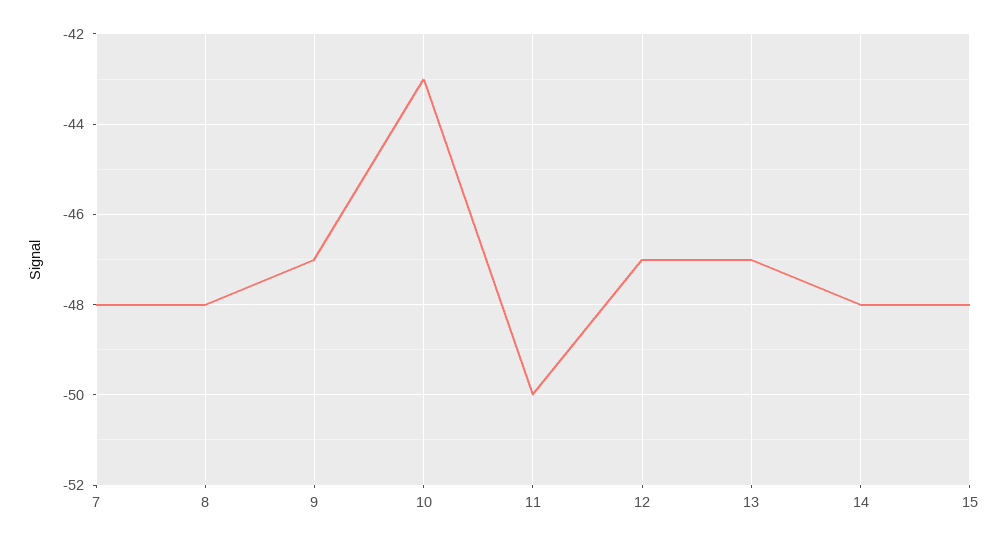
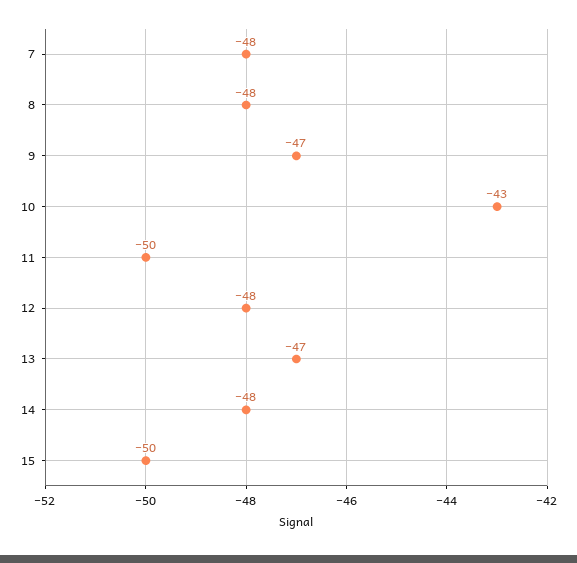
12: -47 -> -48
15: -48 -> -50

